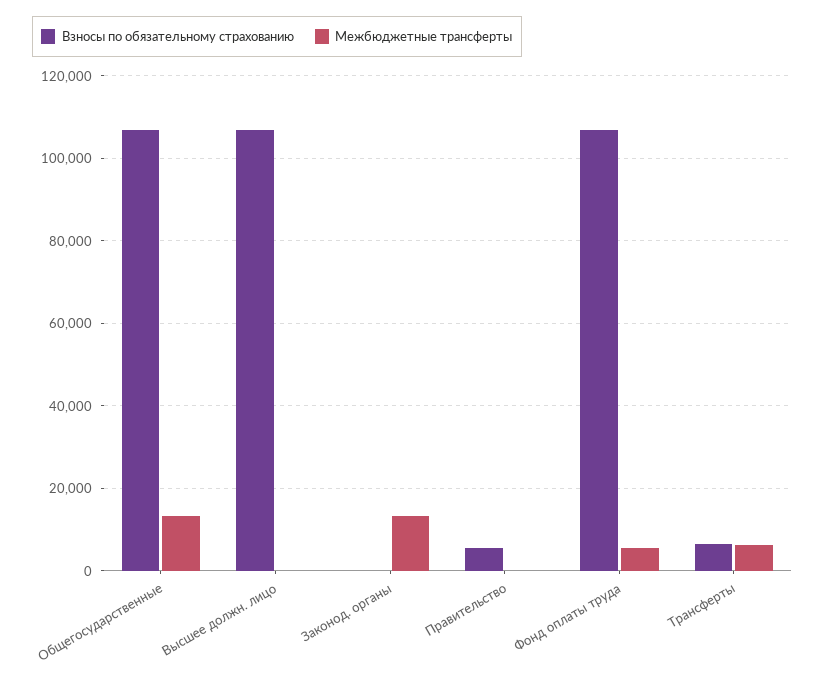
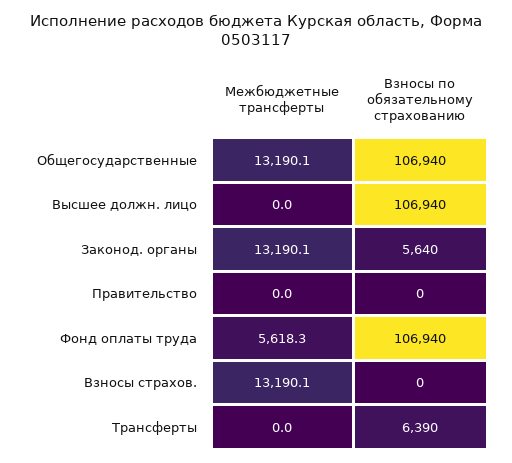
Взносы по обязательному страхованию, Законод. органы: 0 -> 5640
Взносы по обязательному страхованию, Правительство: 6000 -> 0
Межбюджетные трансферты, Трансферты: 6000 -> 0
Межбюджетные трансферты, Взносы страхов.: none -> 13190.1
Взносы по обязательному страхованию, Взносы страхов.: none -> 0

